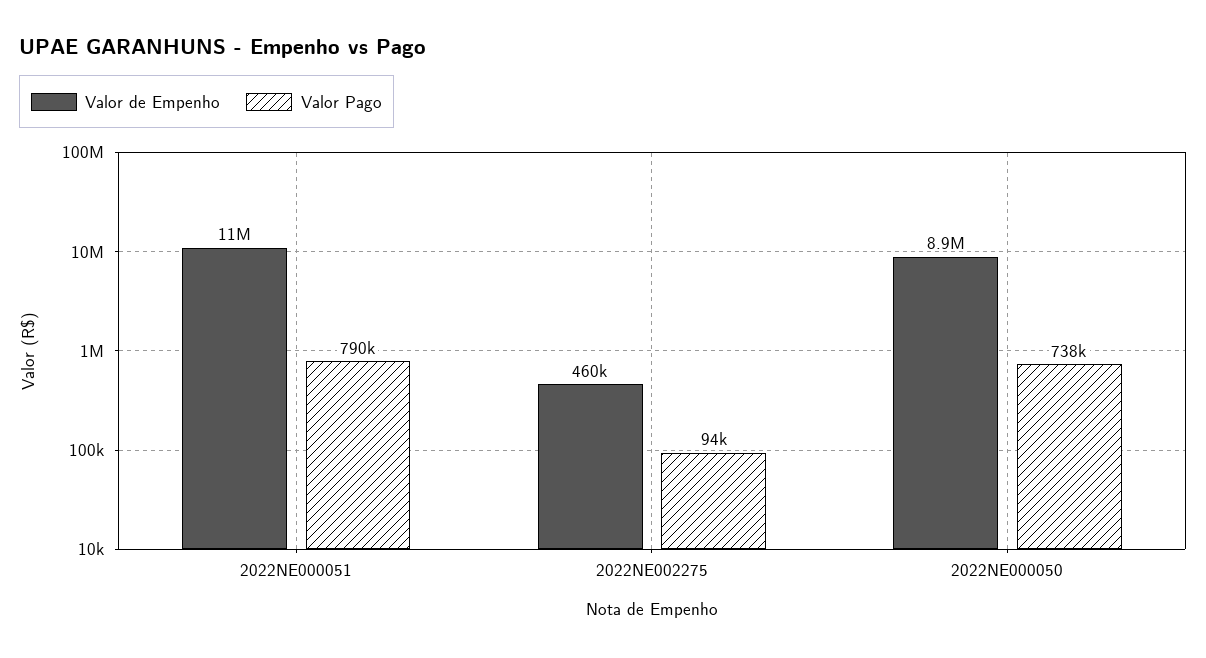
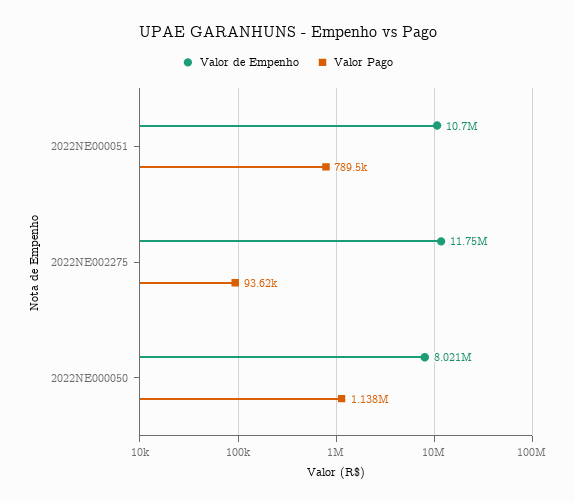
Valor de Empenho, 2022NE002275: 460000 -> 11750000
Valor de Empenho, 2022NE000050: 8900000 -> 8021000
Valor Pago, 2022NE000050: 738000 -> 1138000

